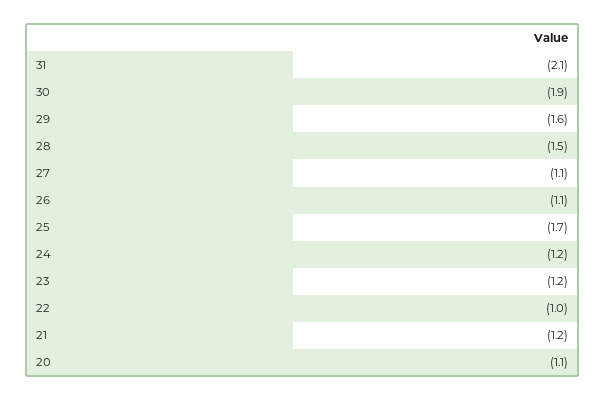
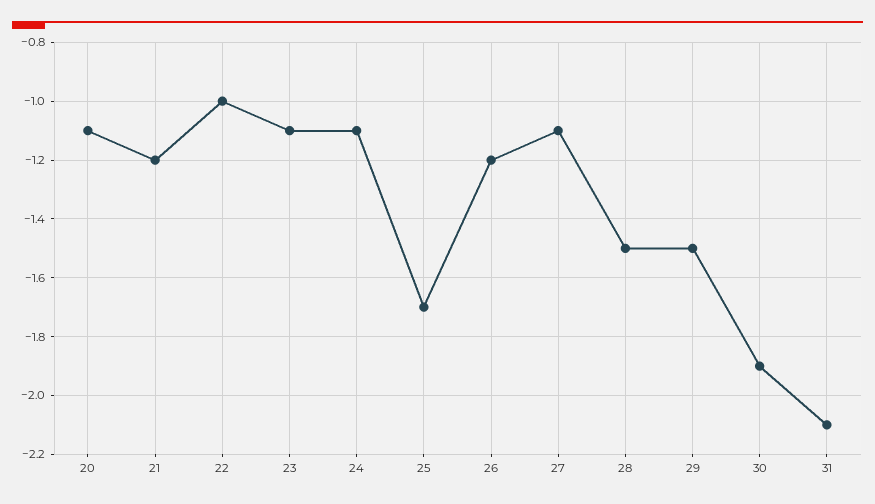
29: -1.6 -> -1.5
26: -1.1 -> -1.2
24: -1.2 -> -1.1
23: -1.2 -> -1.1

